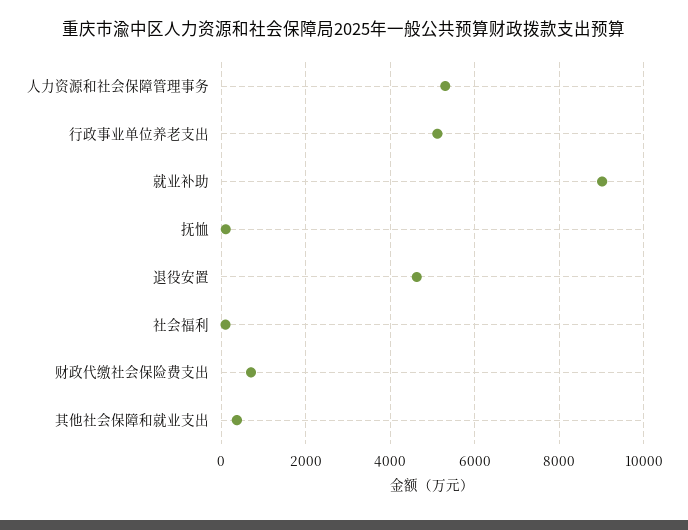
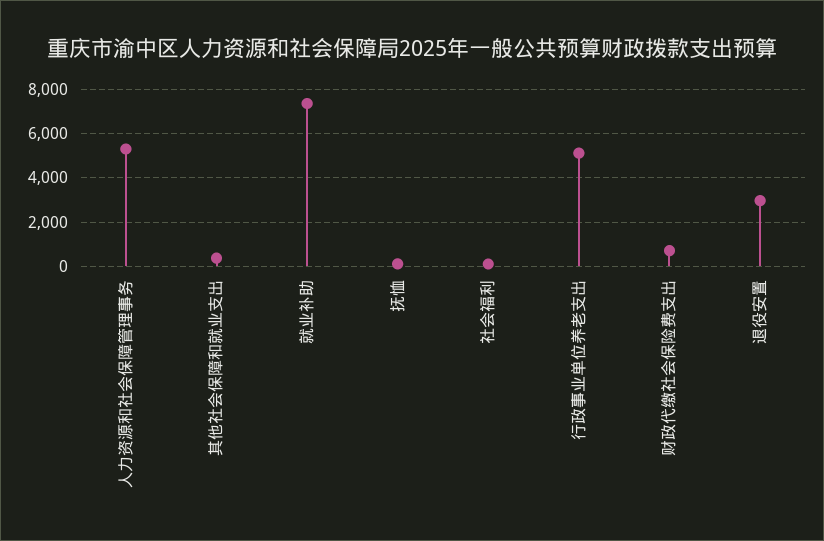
就业补助: 9000 -> 7500
退役安置: 4600 -> 3000

